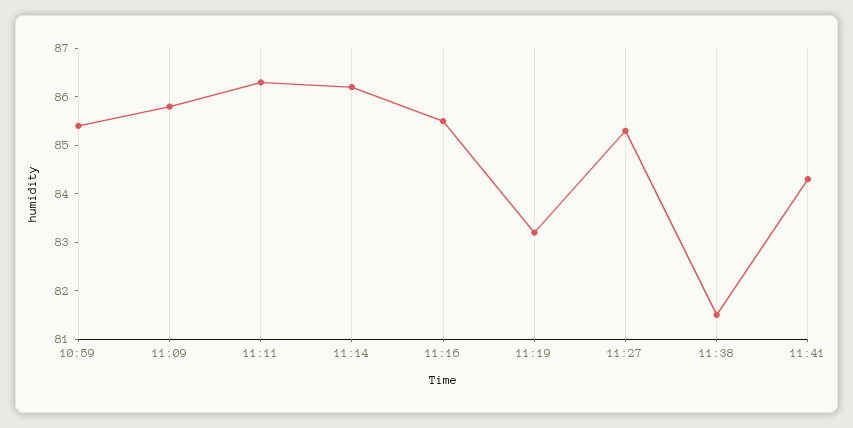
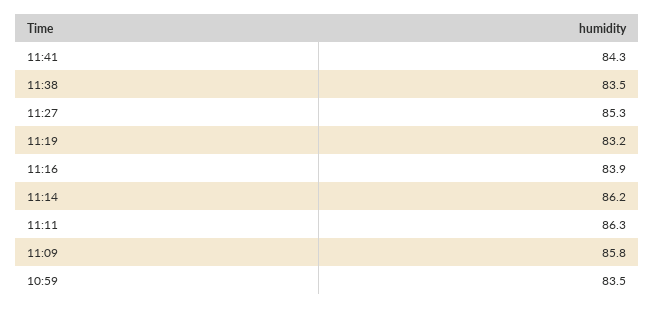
10:59: 85.5 -> 83.5
11:16: 85.5 -> 83.9
11:38: 81.5 -> 83.5

